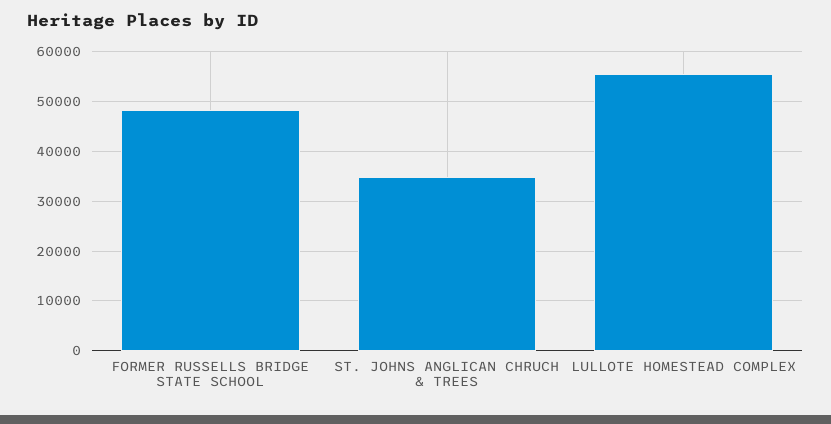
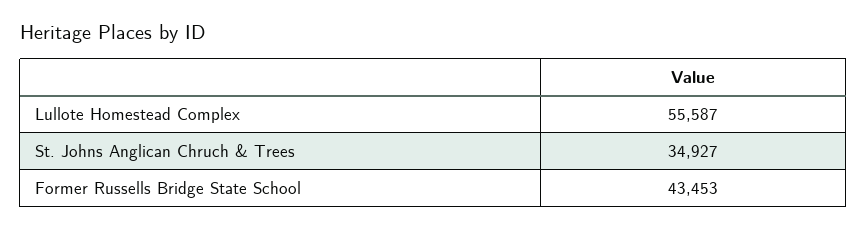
FORMER RUSSELLS BRIDGE STATE SCHOOL: 48000 -> 43453

